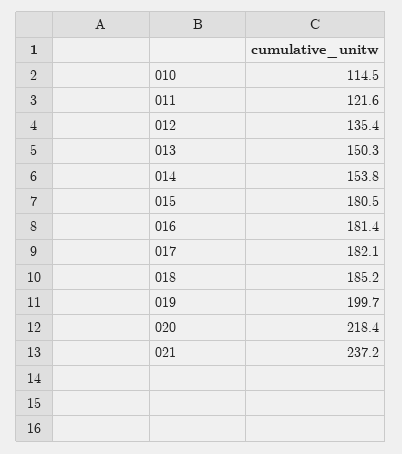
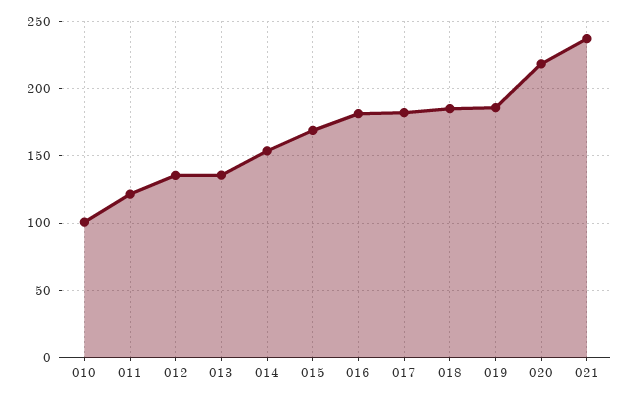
010: 114.5 -> 100
013: 150.3 -> 135
015: 180.5 -> 170
019: 199.7 -> 185

